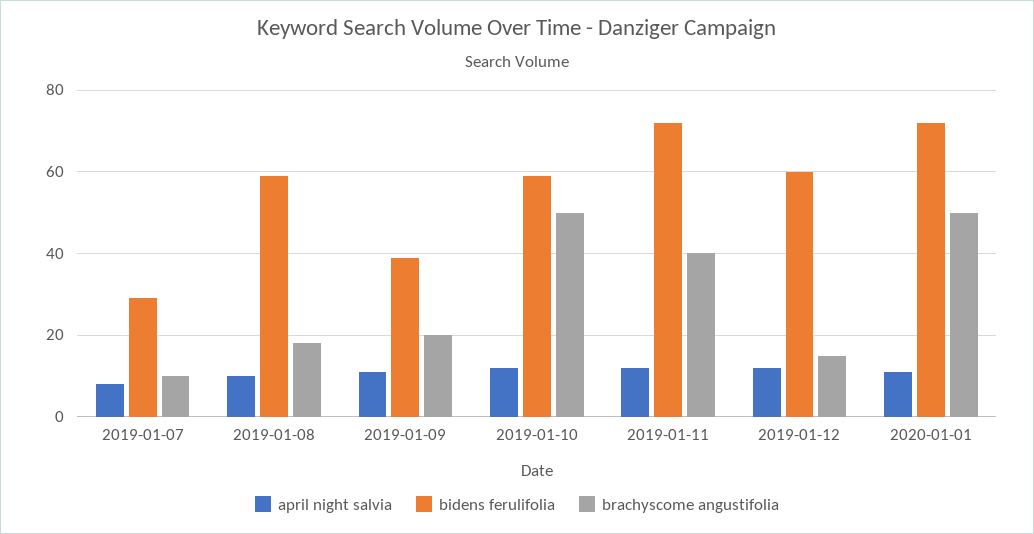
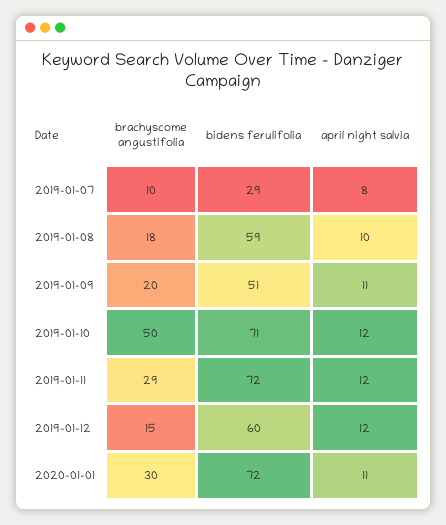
bidens ferulifolia, 2019-01-09: 40 -> 51
bidens ferulifolia, 2019-01-10: 60 -> 71
brachyscome angustifolia, 2019-01-11: 40 -> 29
brachyscome angustifolia, 2020-01-01: 50 -> 30

